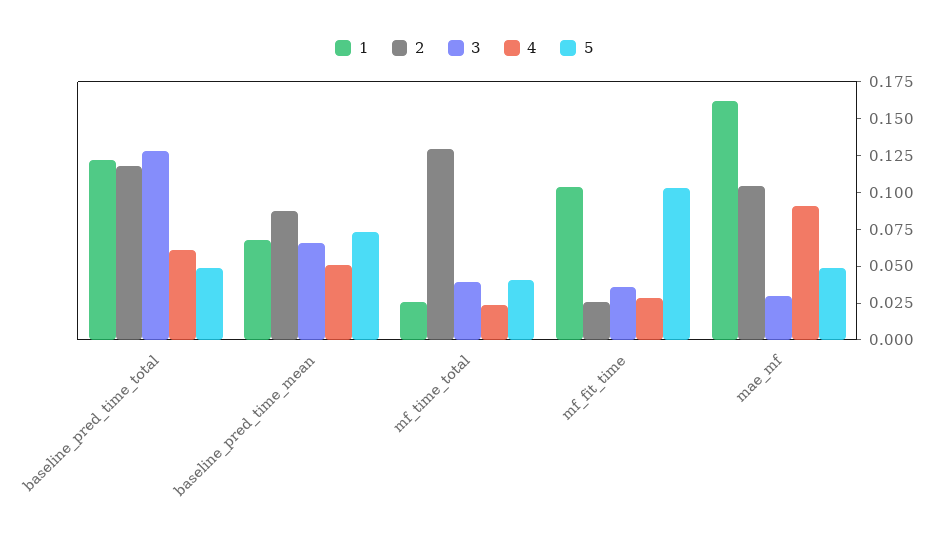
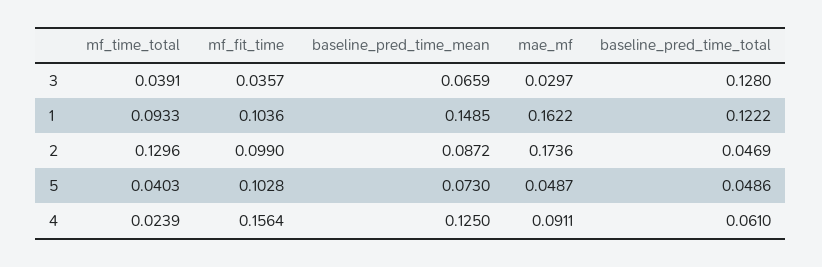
2, baseline_pred_time_total: 0.125 -> 0.0469
1, baseline_pred_time_mean: 0.075 -> 0.1485
4, baseline_pred_time_mean: 0.05 -> 0.125
1, mf_time_total: 0.025 -> 0.0933
2, mf_fit_time: 0.025 -> 0.099
4, mf_fit_time: 0.025 -> 0.1564
2, mae_mf: 0.1 -> 0.1736

